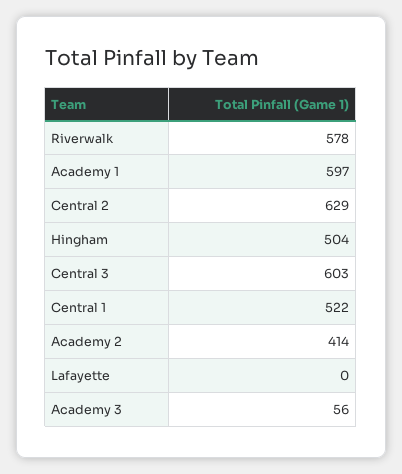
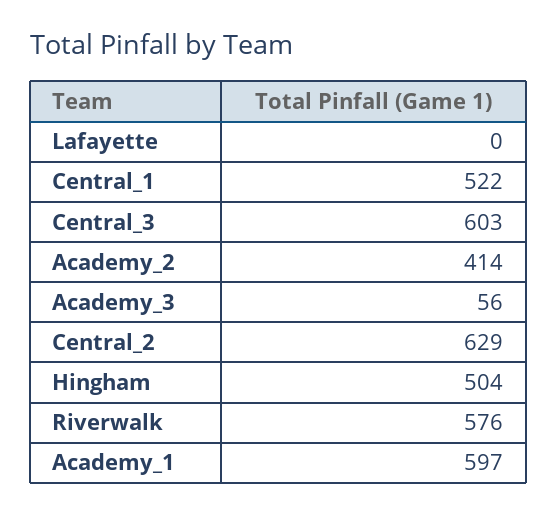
Riverwalk: 578 -> 576

